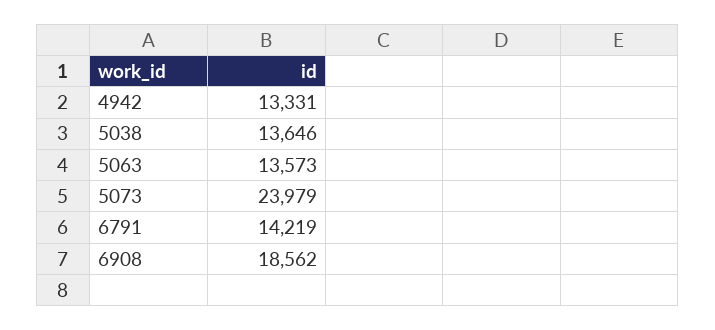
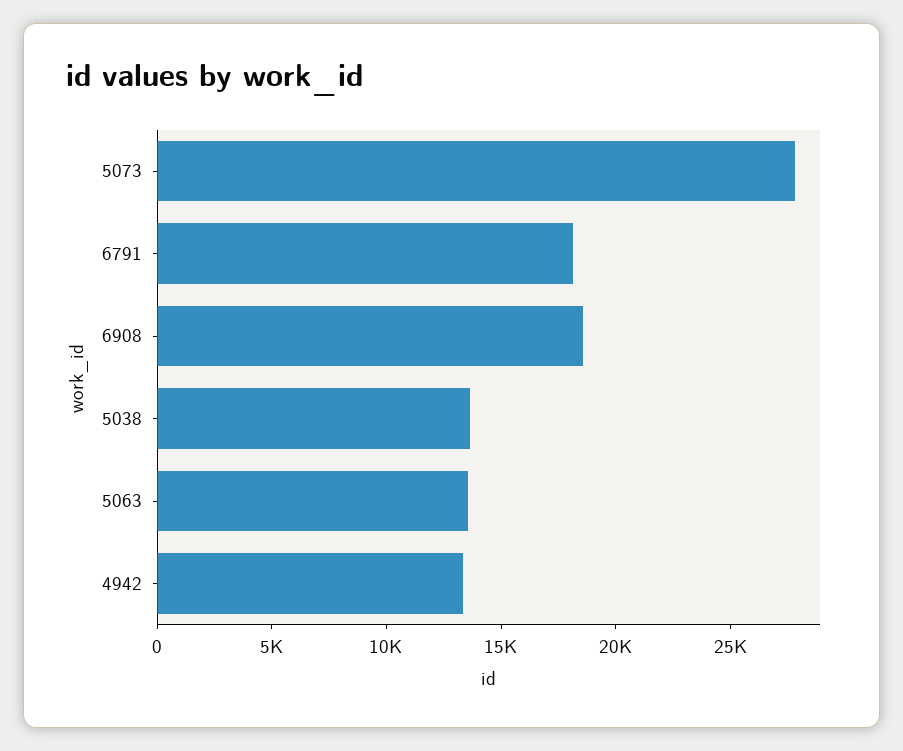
5073: 23979 -> 28000
6791: 14219 -> 18000

